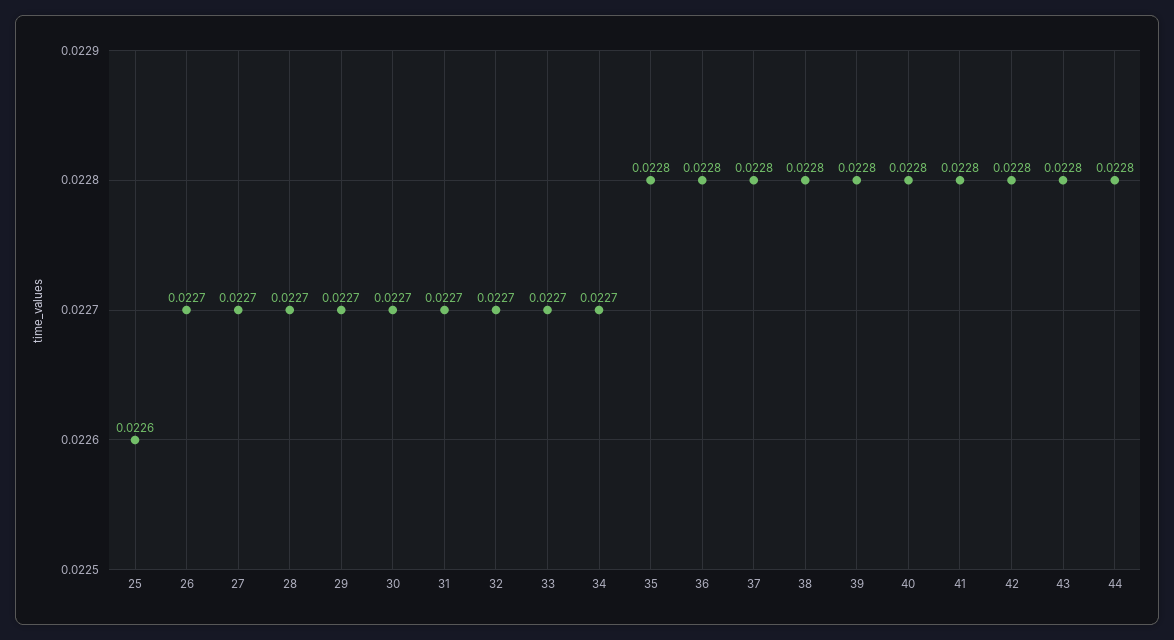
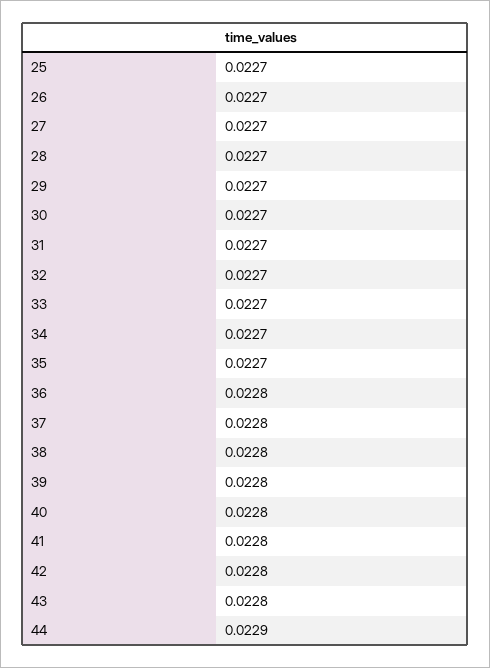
25: 0.0226 -> 0.0227
35: 0.0228 -> 0.0227
44: 0.0228 -> 0.0229

